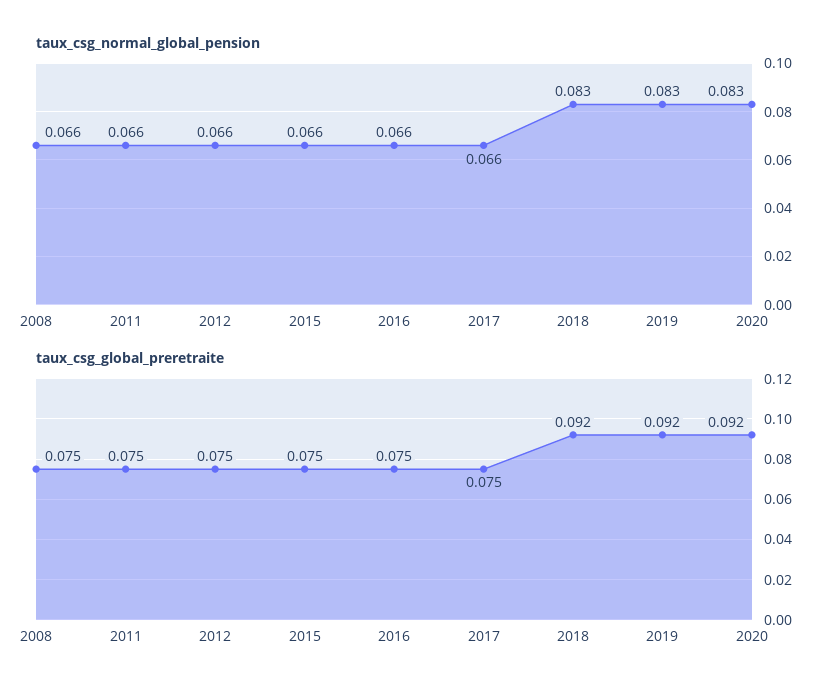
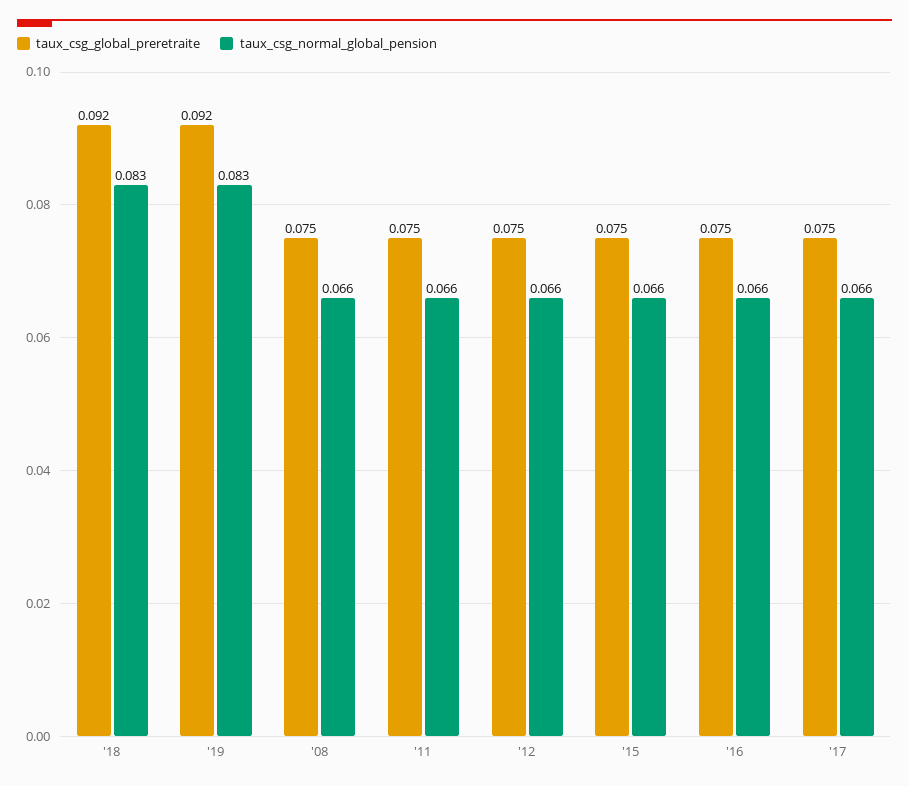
taux_csg_normal_global_pension, 2020: 0.083 -> none
taux_csg_global_preretraite, 2020: 0.092 -> none

